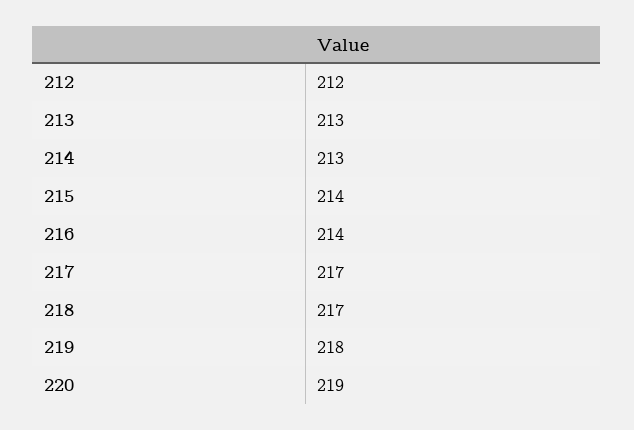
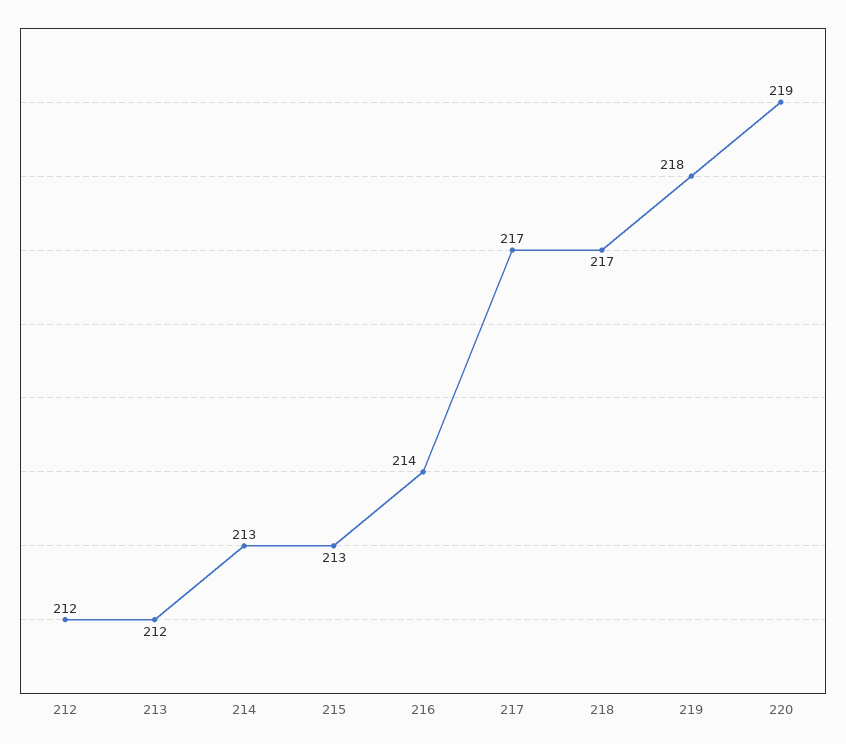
213: 213 -> 212
215: 214 -> 213

